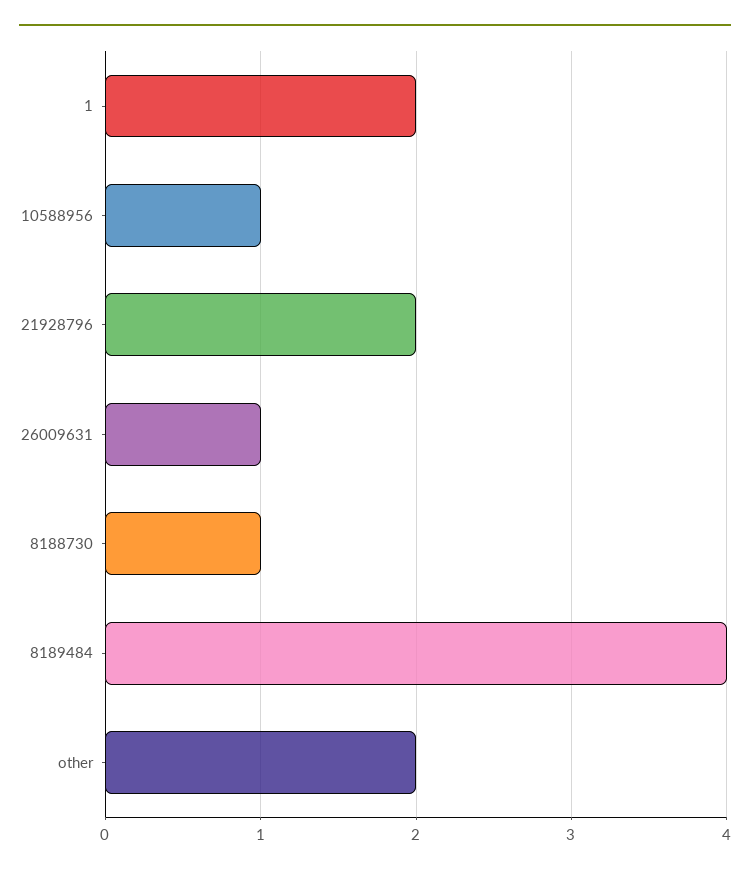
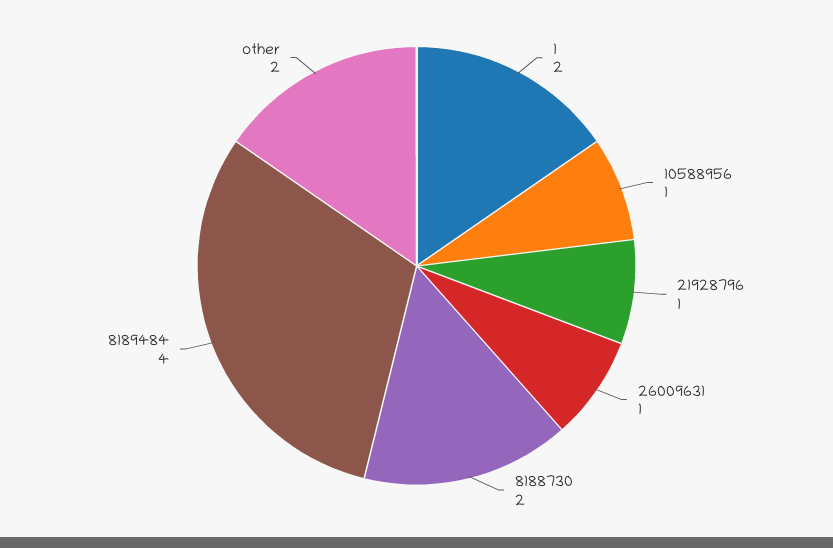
21928796: 2 -> 1
8188730: 1 -> 2

